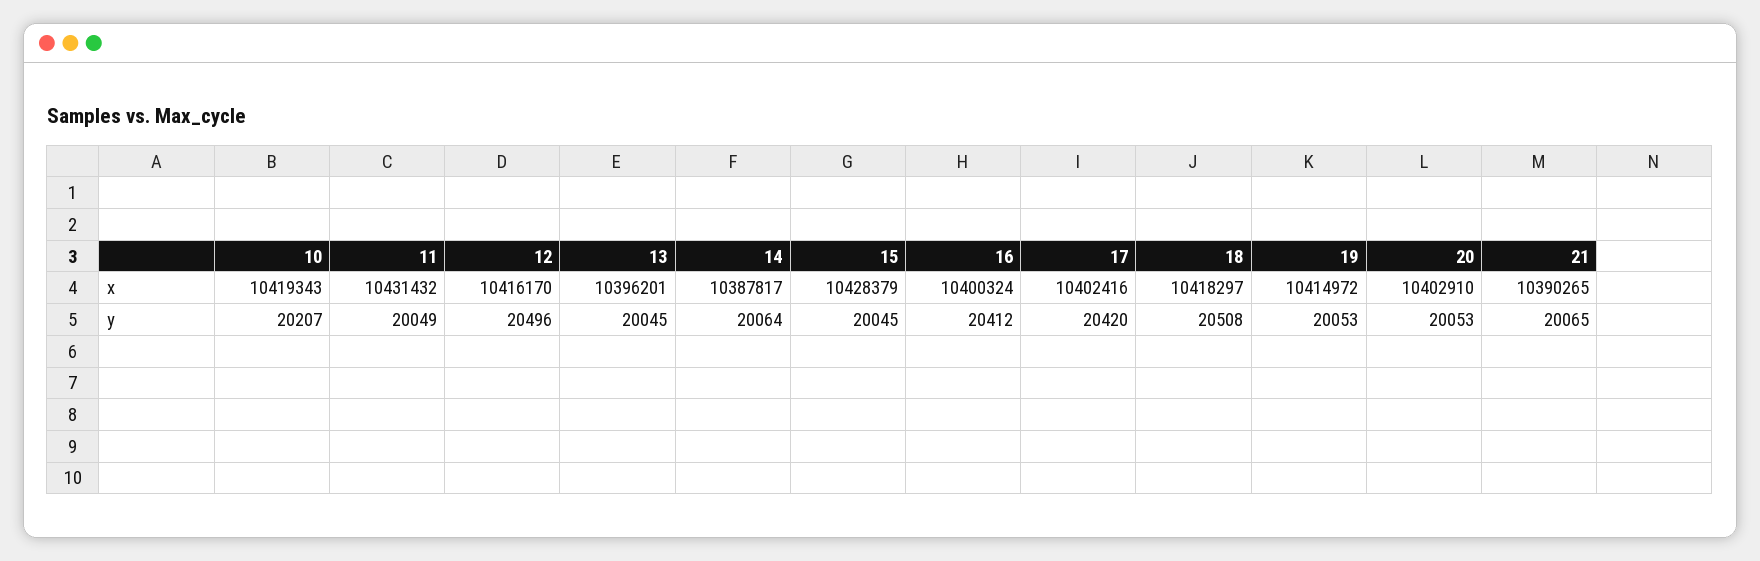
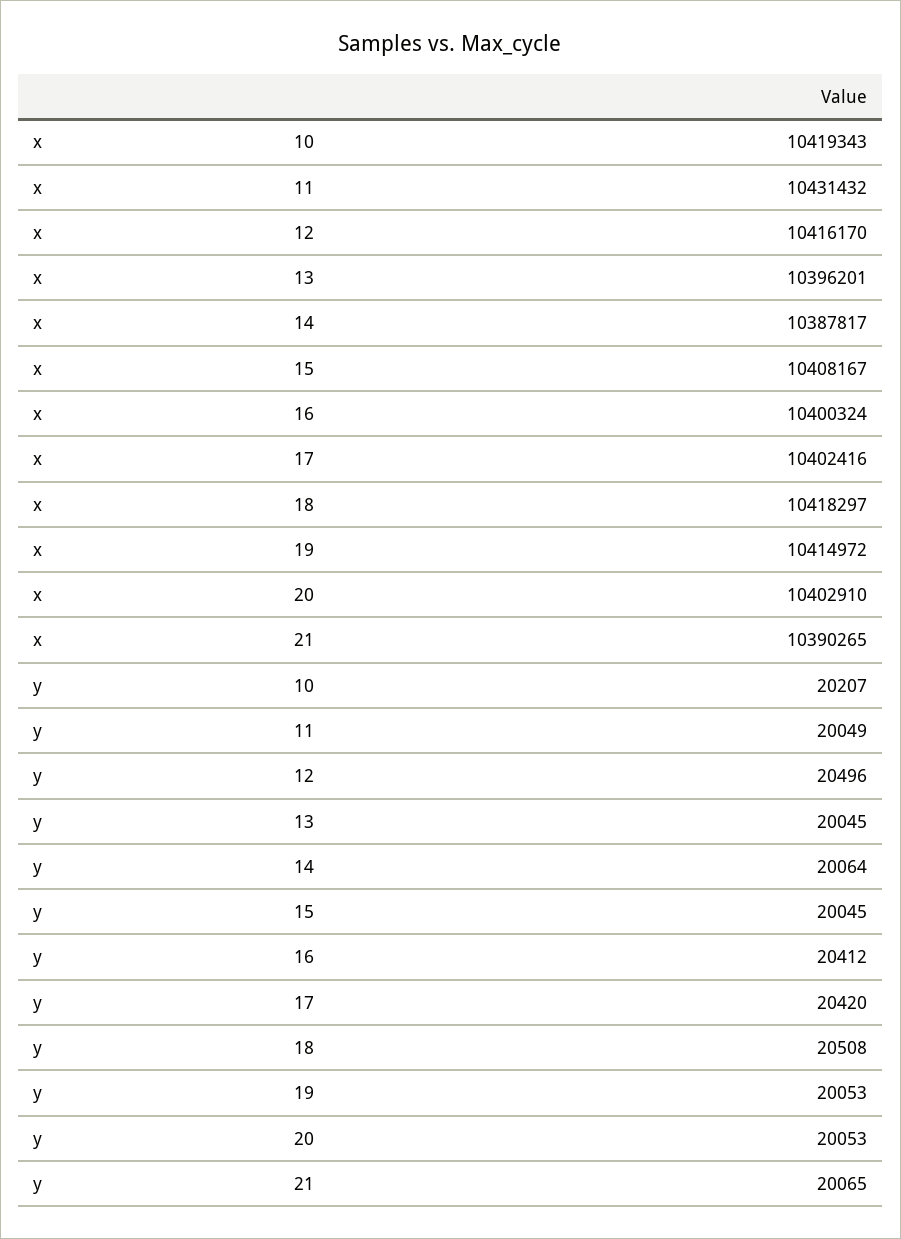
15, x: 10428379 -> 10408167

